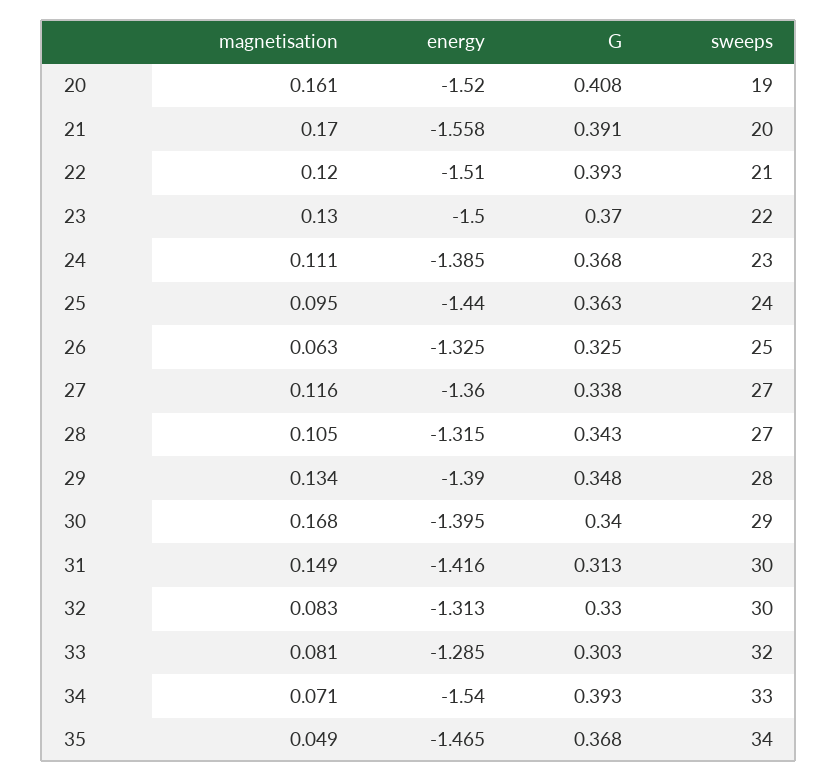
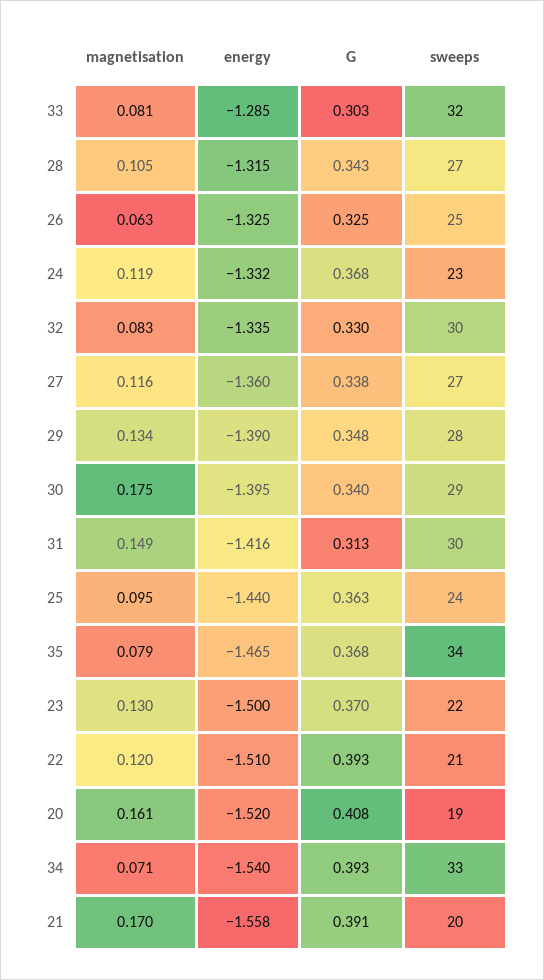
magnetisation, 24: 0.111 -> 0.119
energy, 24: -1.385 -> -1.332
magnetisation, 30: 0.168 -> 0.175
energy, 32: -1.313 -> -1.335
magnetisation, 35: 0.049 -> 0.079

